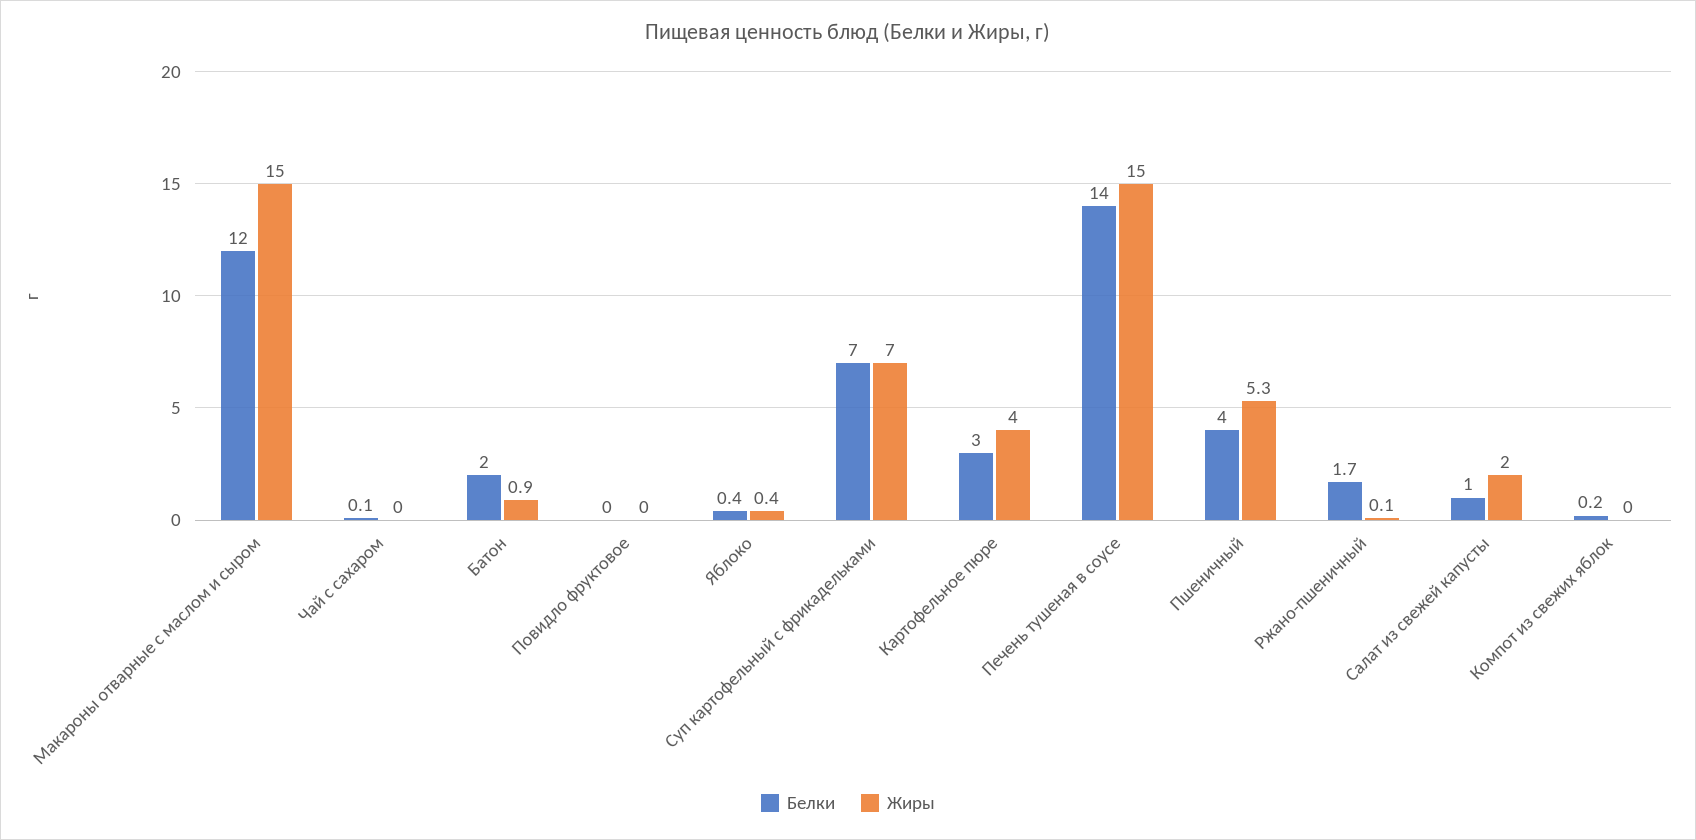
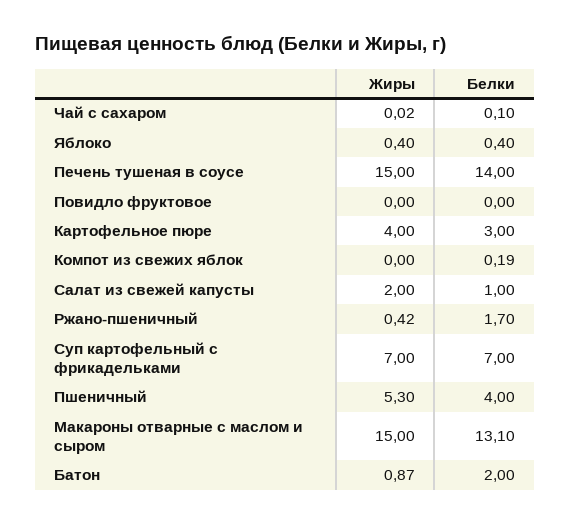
Белки, Макароны отварные с маслом и сыром: 12 -> 13.1
Жиры, Ржано-пшеничный: 0.1 -> 0.42

